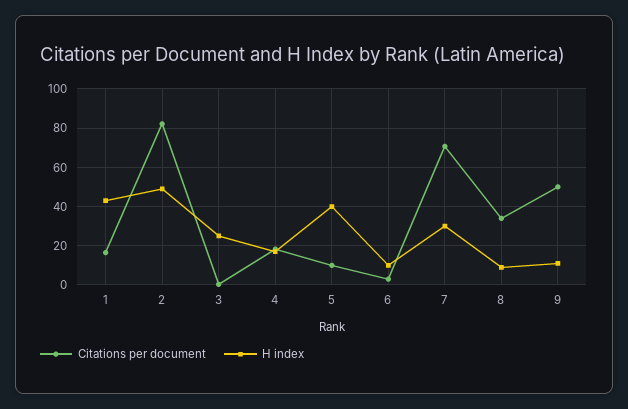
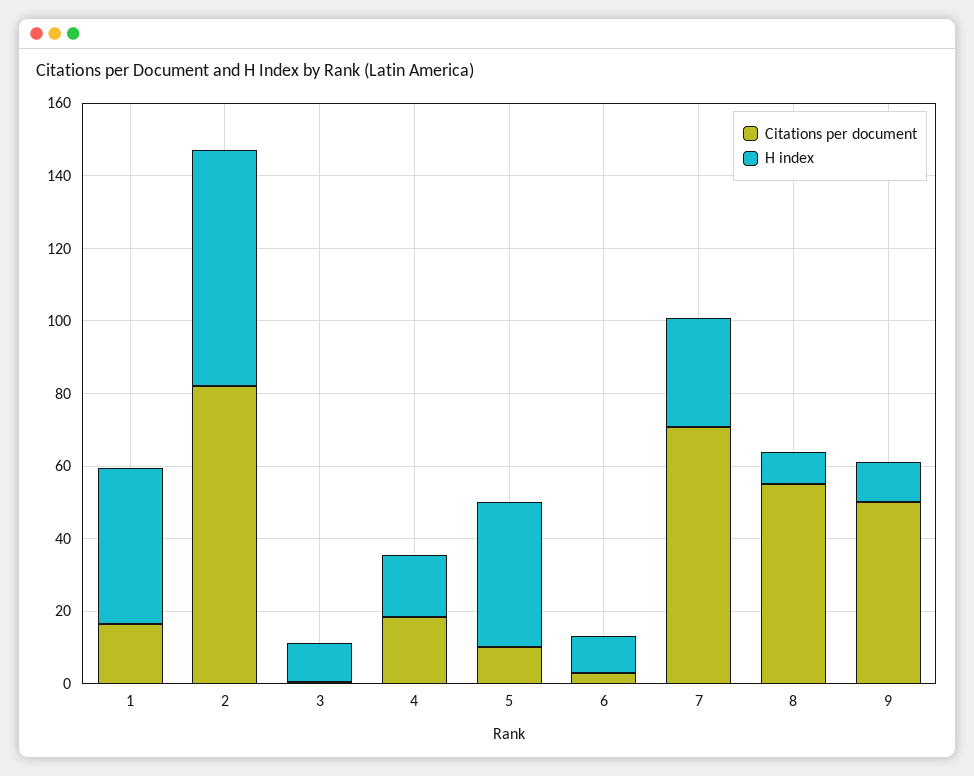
H index, 2: 50 -> 65
H index, 3: 25 -> 10
Citations per document, 8: 35 -> 55

